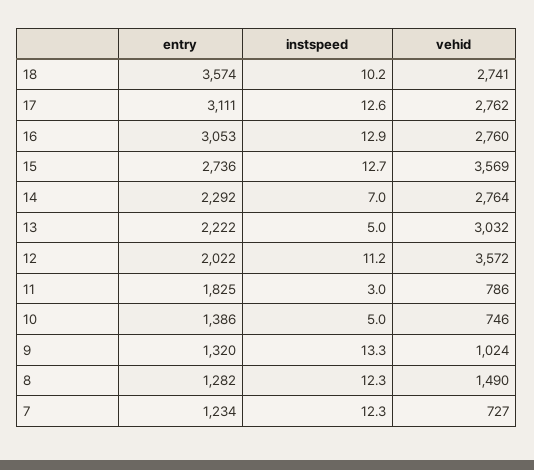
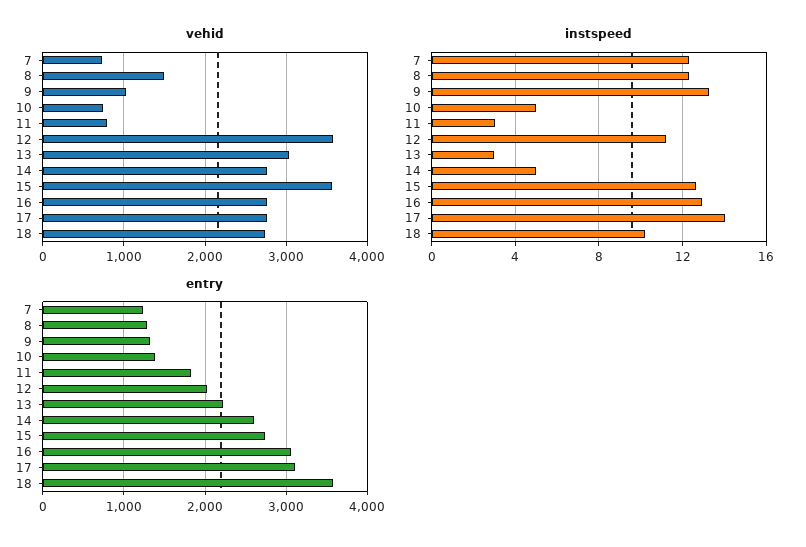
instspeed, 17: 12.6 -> 14
entry, 14: 2292 -> 2600
instspeed, 14: 7 -> 5
instspeed, 13: 5 -> 3

